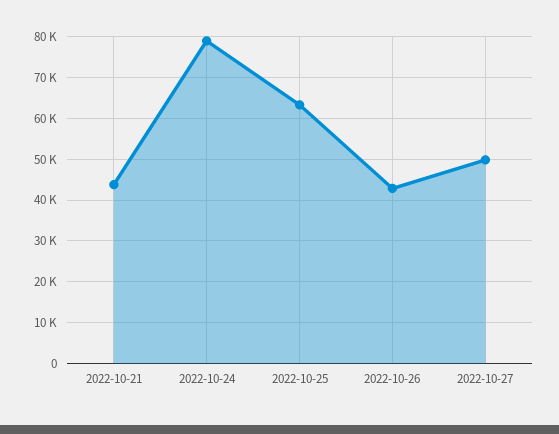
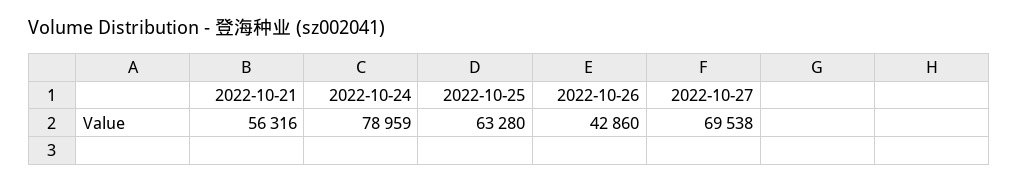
2022-10-21: 44000 -> 56316
2022-10-27: 50000 -> 69538

